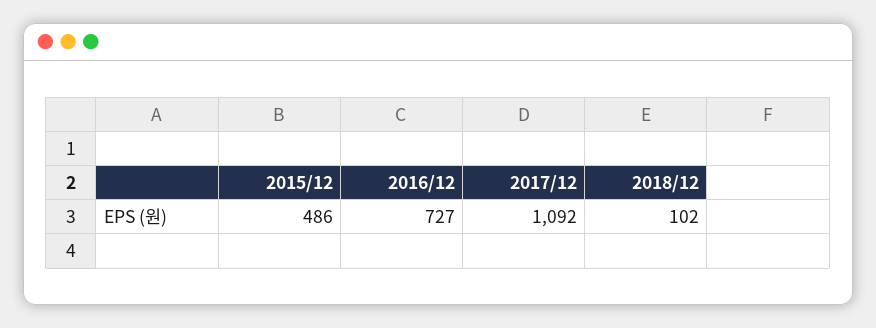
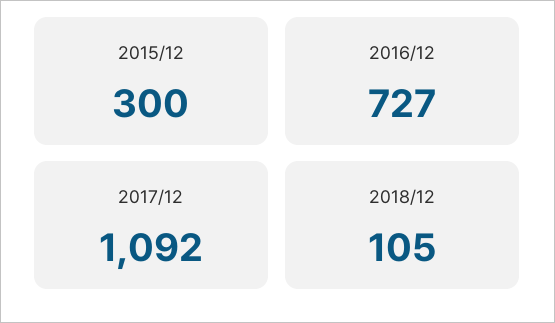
2015/12: 486 -> 300
2018/12: 102 -> 105

